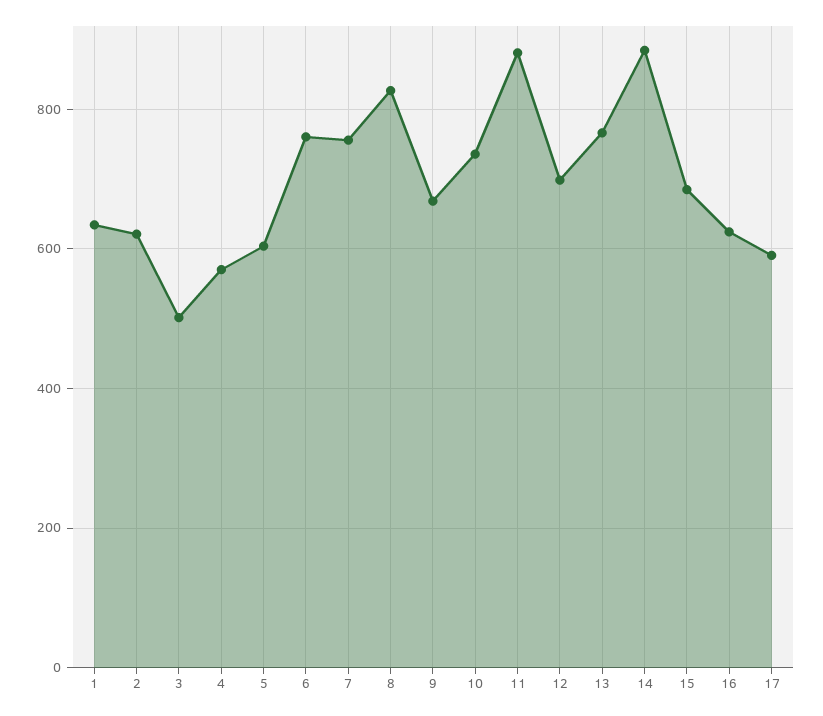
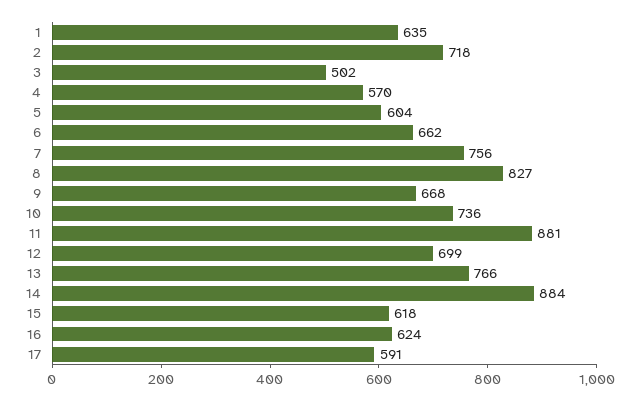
2: 620 -> 718
6: 760 -> 662
15: 680 -> 618

